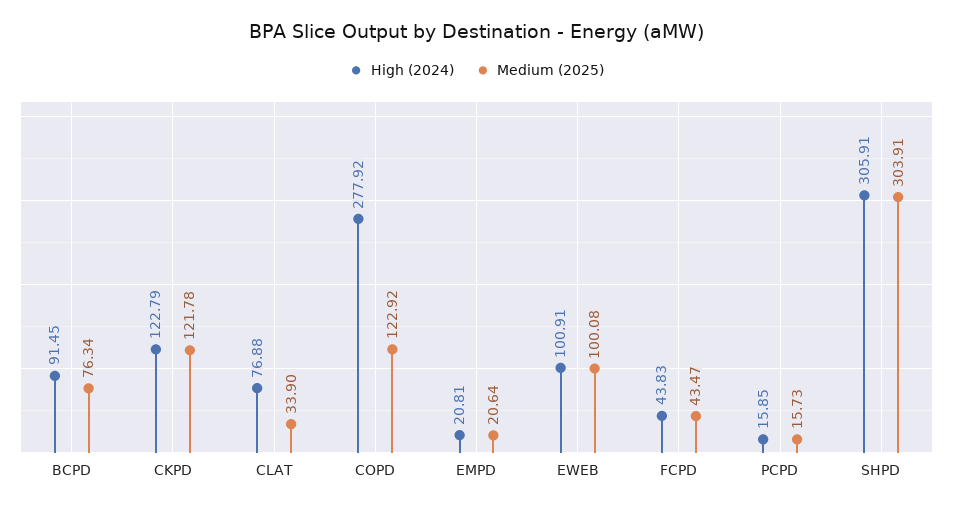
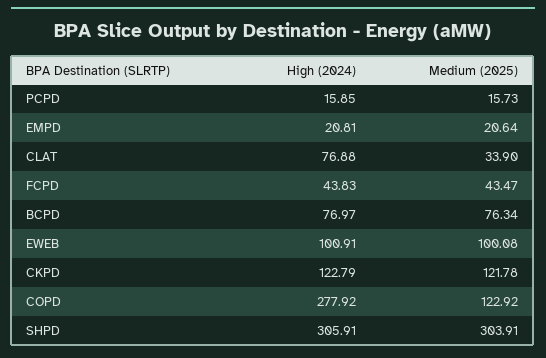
High (2024), BCPD: 91.45 -> 76.97

